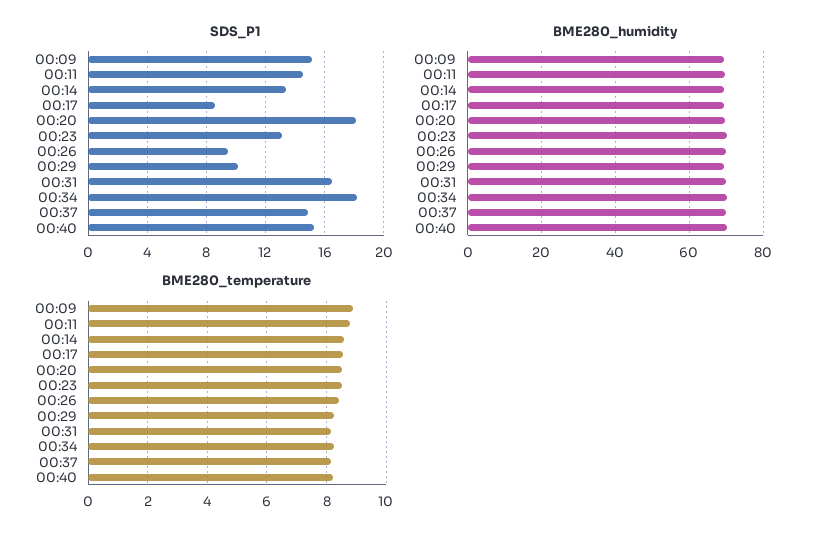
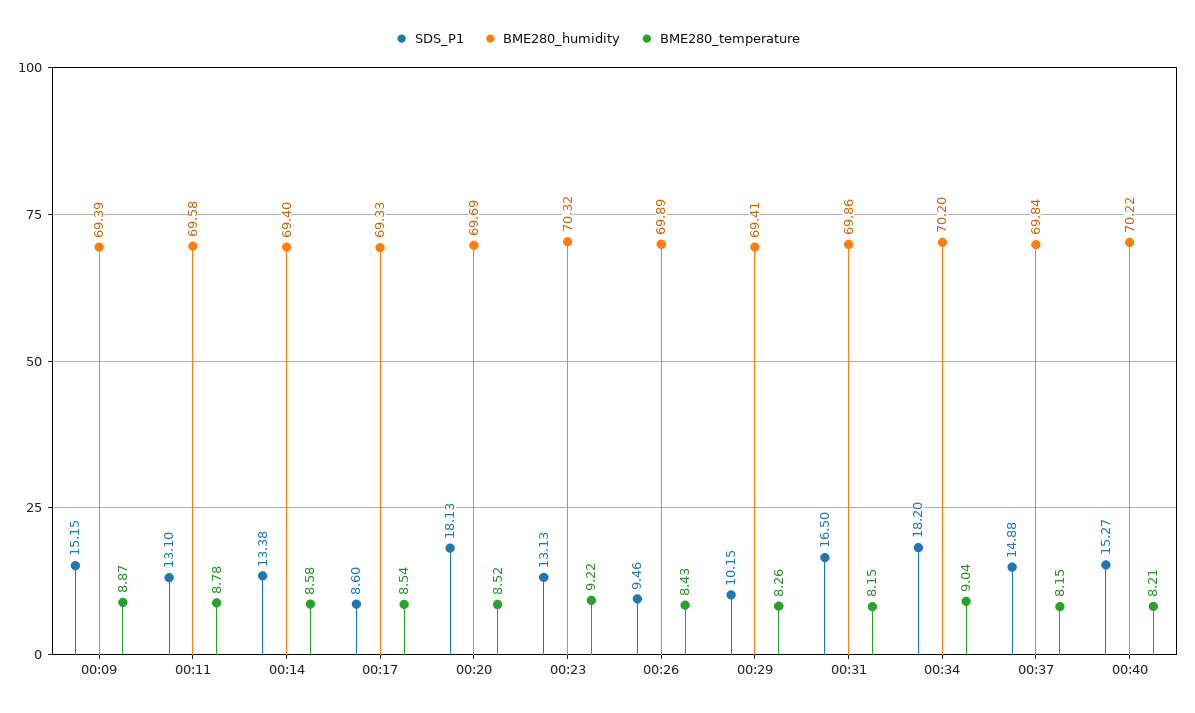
SDS_P1, 00:11: 14.5 -> 13.1
BME280_temperature, 00:23: 8.5 -> 9.22
BME280_temperature, 00:34: 8.25 -> 9.04

